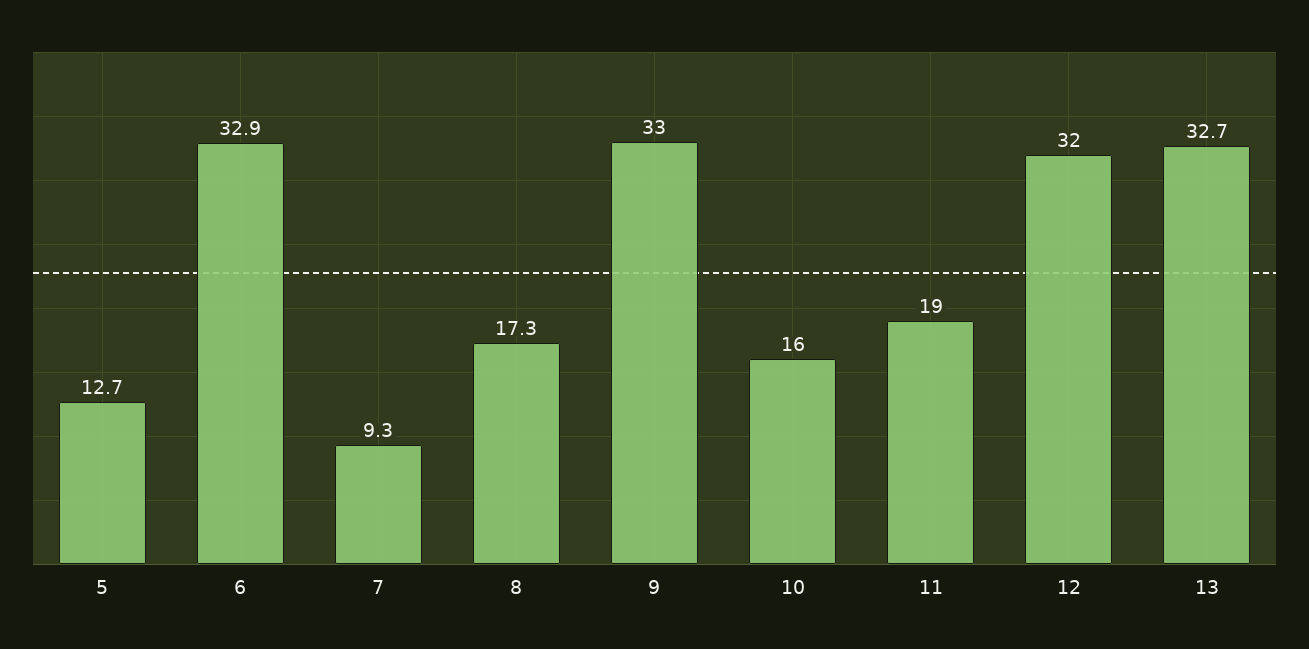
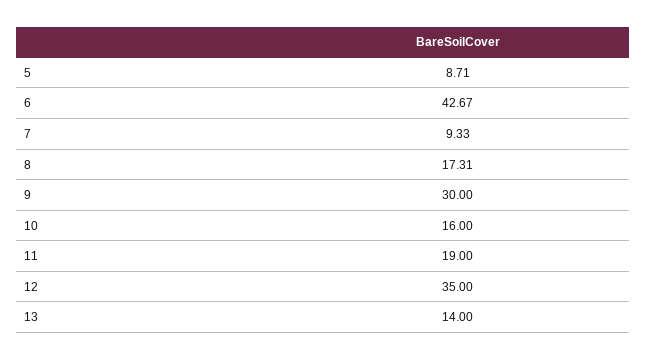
5: 12.7 -> 8.71
6: 32.9 -> 42.67
9: 33 -> 30
12: 32 -> 35
13: 32.7 -> 14

